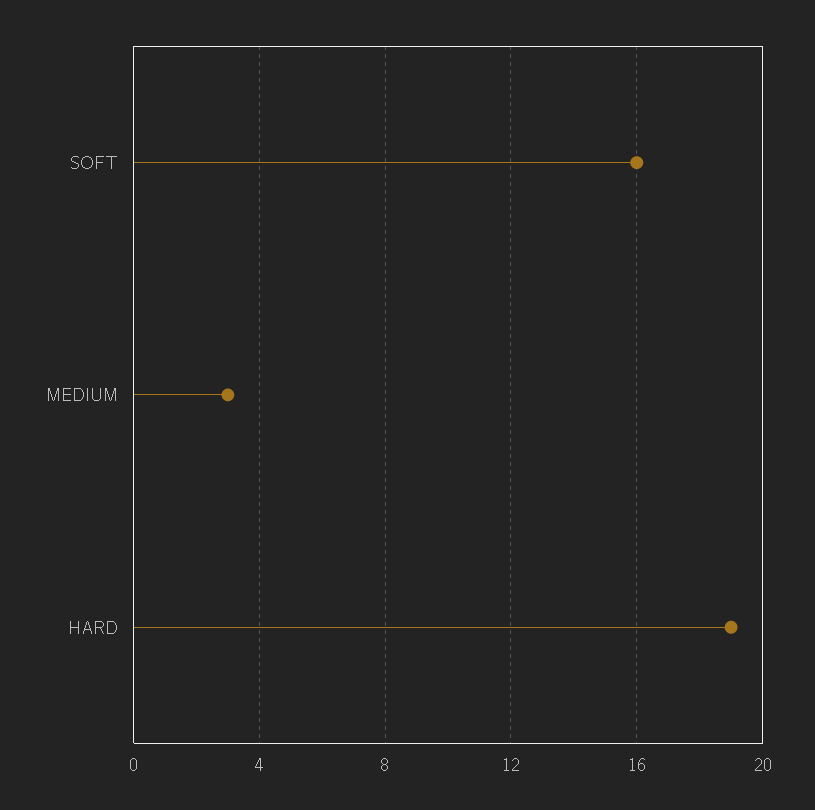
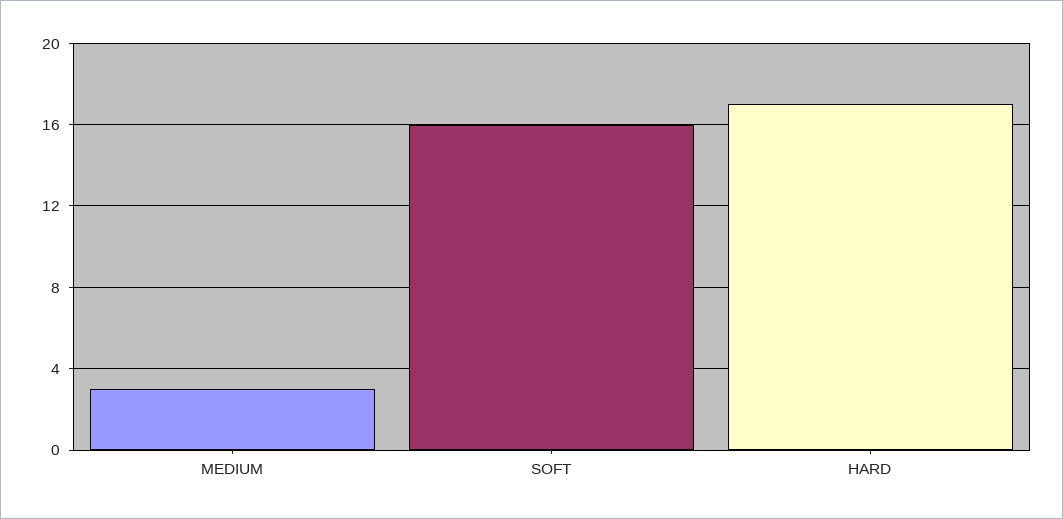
HARD: 19 -> 17

